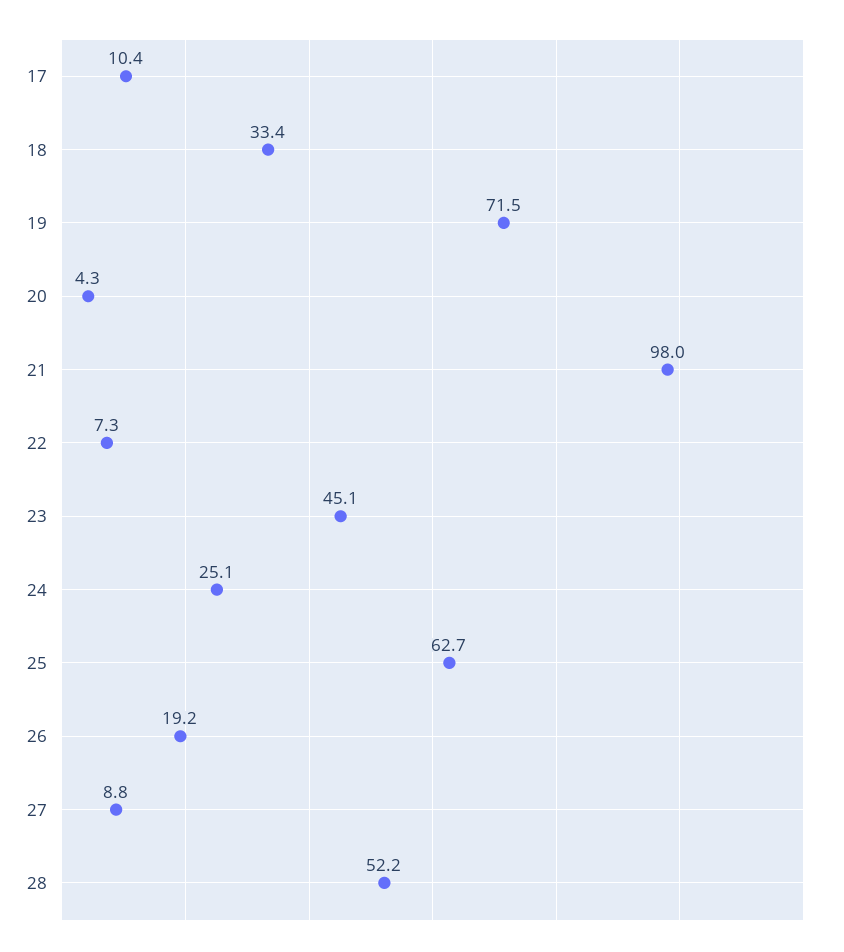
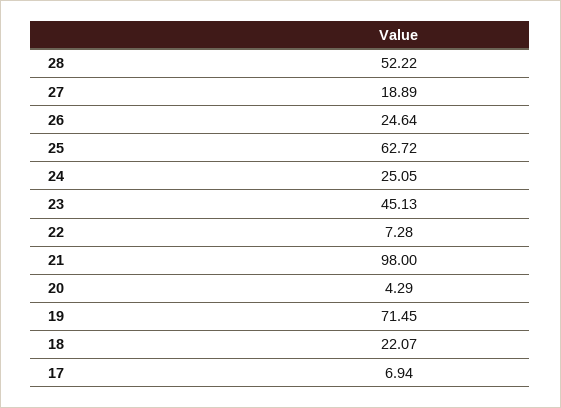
17: 10.4 -> 6.94
18: 33.4 -> 22.07
26: 19.2 -> 24.64
27: 8.8 -> 18.89

